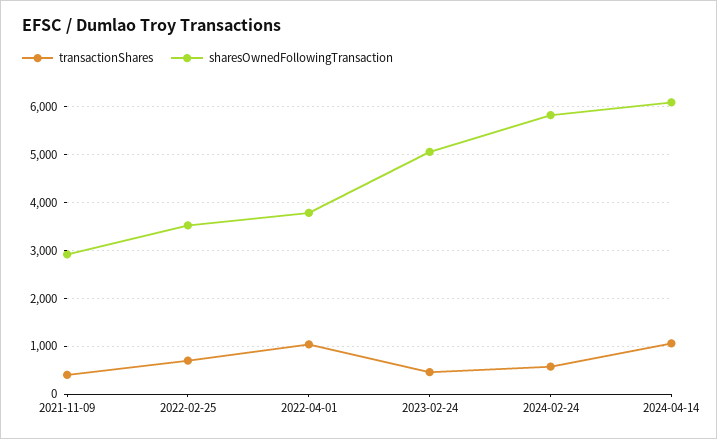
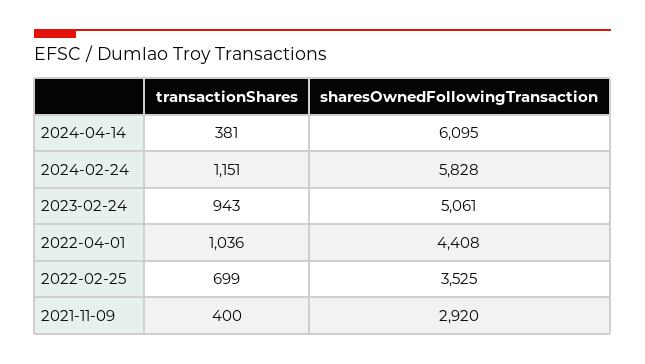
sharesOwnedFollowingTransaction, 2022-04-01: 3800 -> 4408
transactionShares, 2023-02-24: 400 -> 943
transactionShares, 2024-02-24: 600 -> 1151
transactionShares, 2024-04-14: 1000 -> 381

